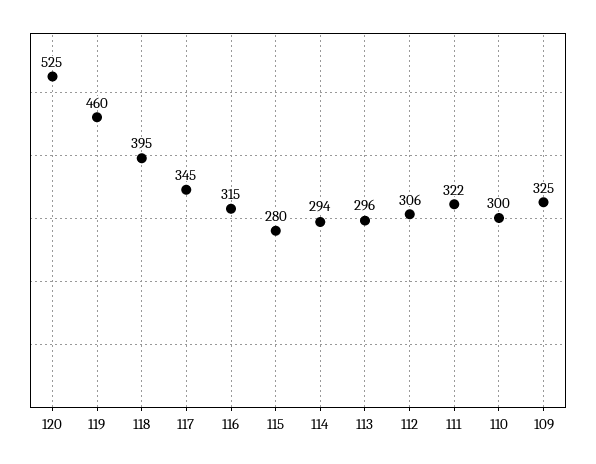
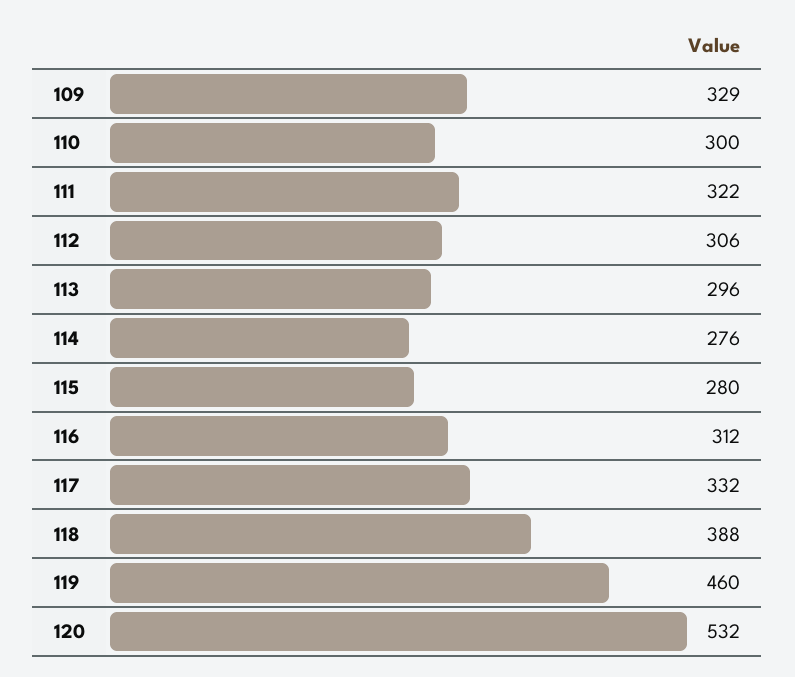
120: 525 -> 532
118: 395 -> 388
117: 345 -> 332
116: 315 -> 312
114: 294 -> 276
109: 325 -> 329

